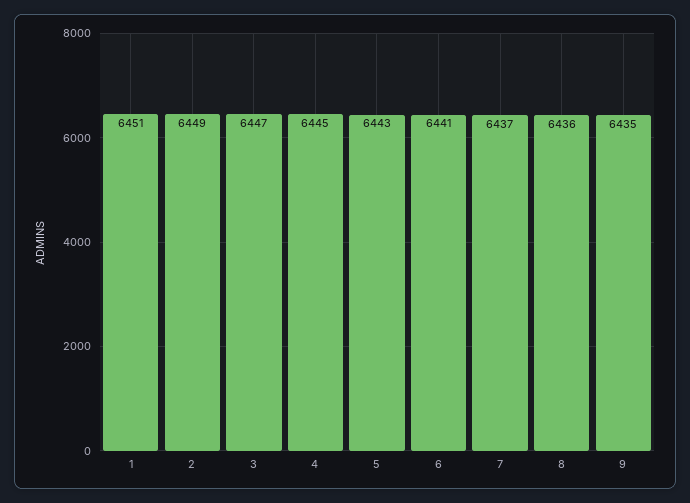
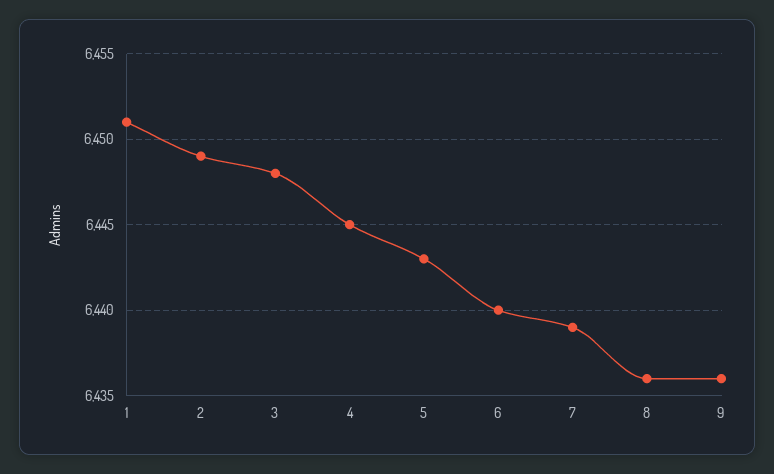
3: 6447 -> 6448
6: 6441 -> 6440
7: 6437 -> 6439
9: 6435 -> 6436

